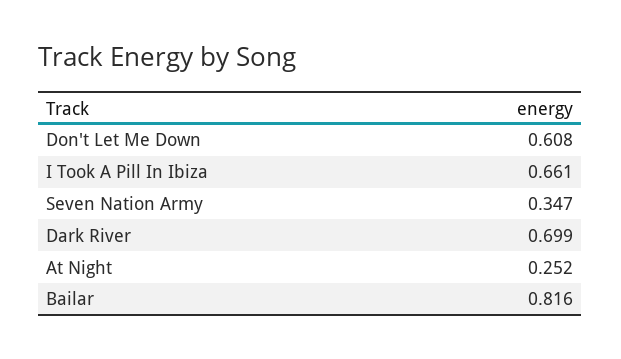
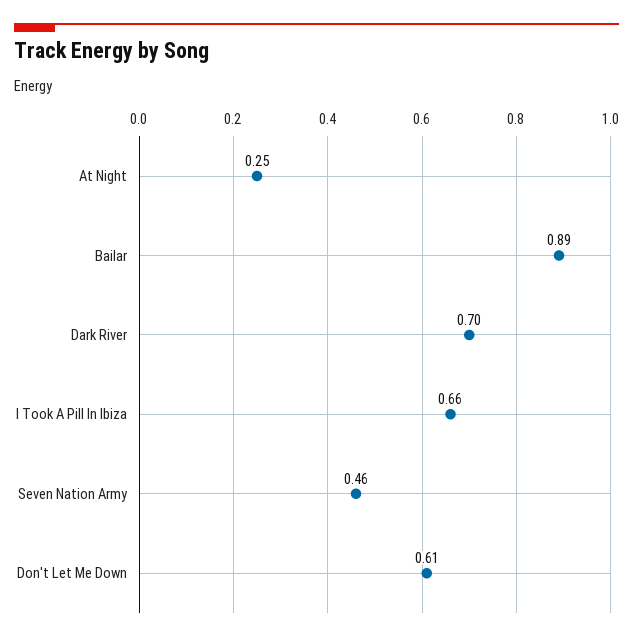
Seven Nation Army: 0.347 -> 0.46
Bailar: 0.816 -> 0.89

